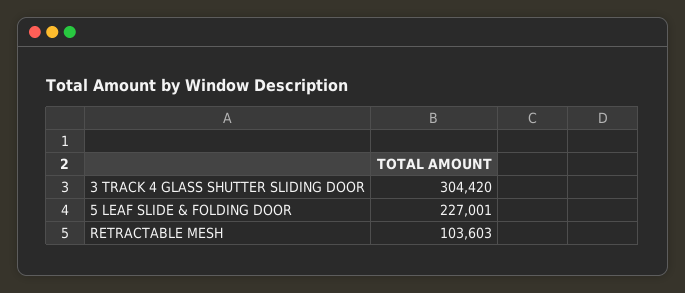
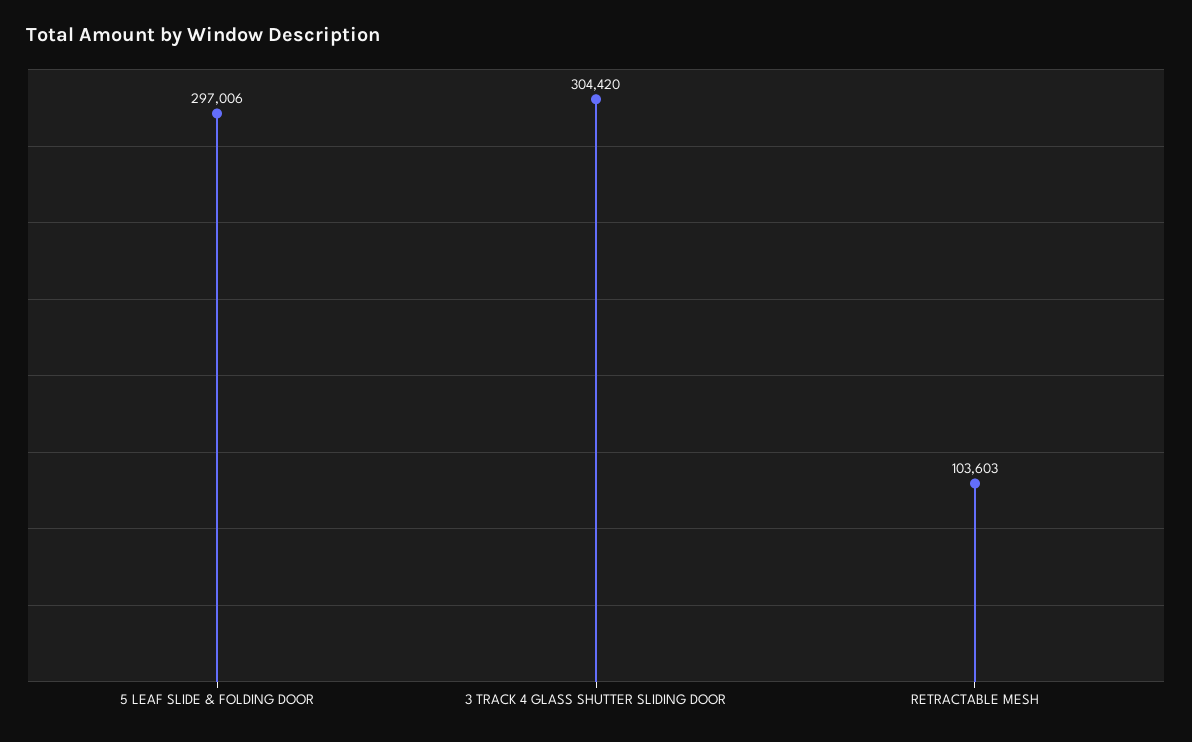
5 LEAF SLIDE & FOLDING DOOR: 227001 -> 297006

